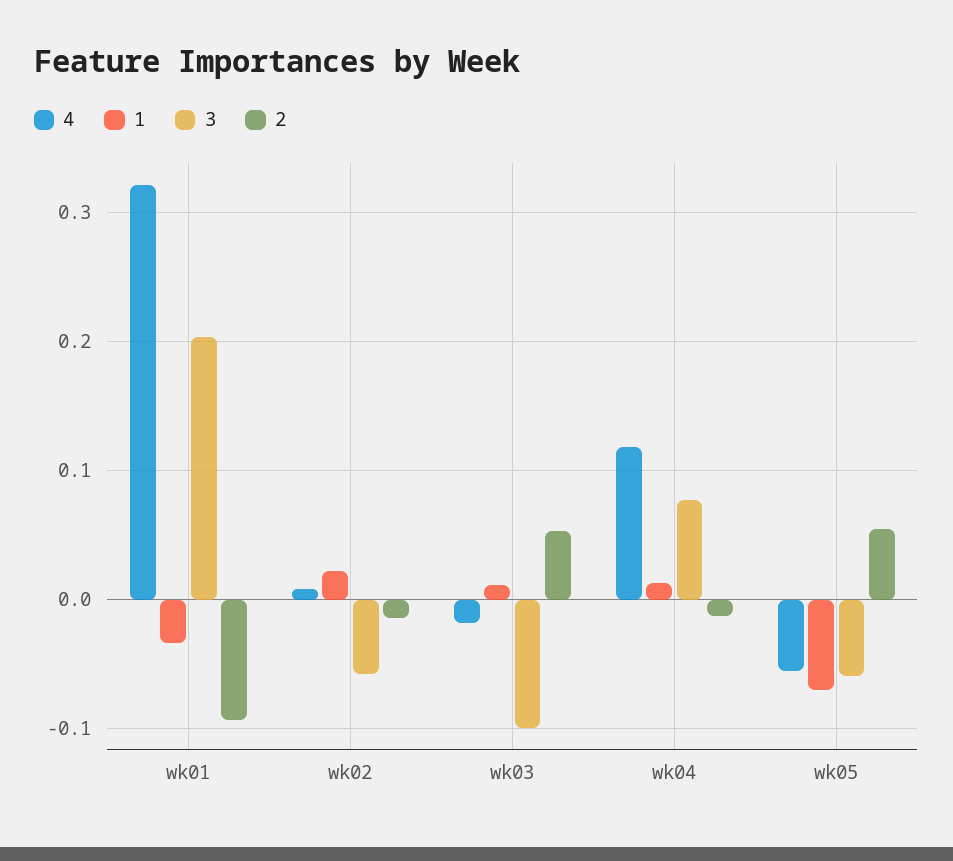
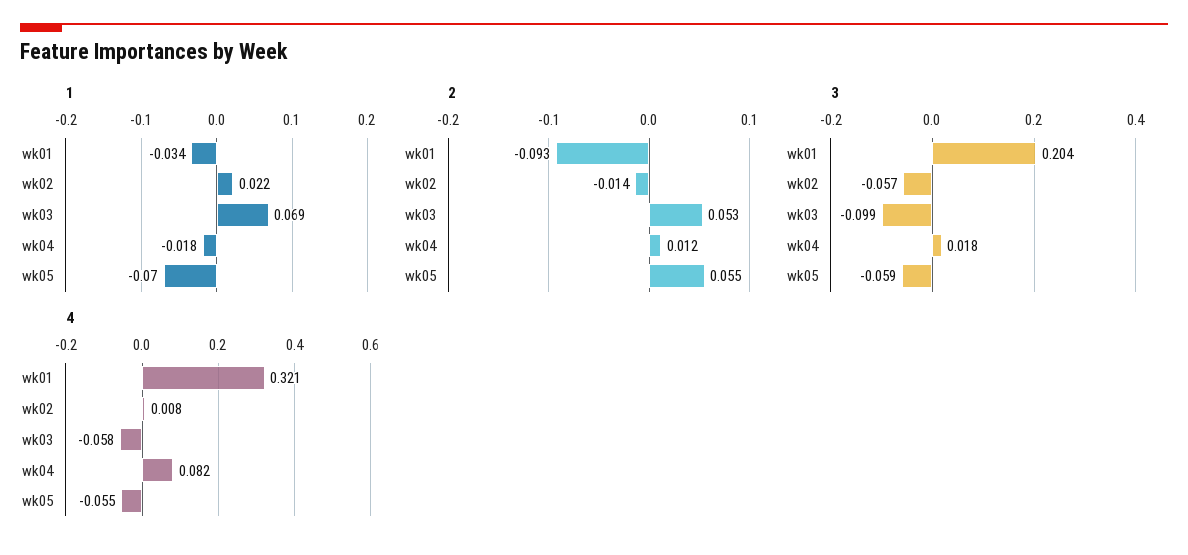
4, wk03: -0.02 -> -0.058
1, wk03: 0.01 -> 0.069
4, wk04: 0.12 -> 0.082
1, wk04: 0.01 -> -0.018
3, wk04: 0.08 -> 0.018
2, wk04: -0.01 -> 0.012

